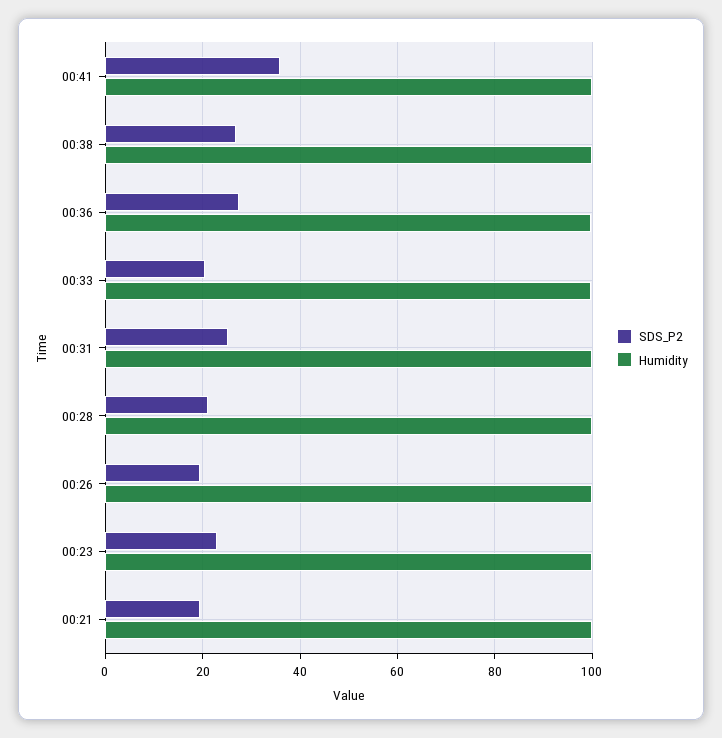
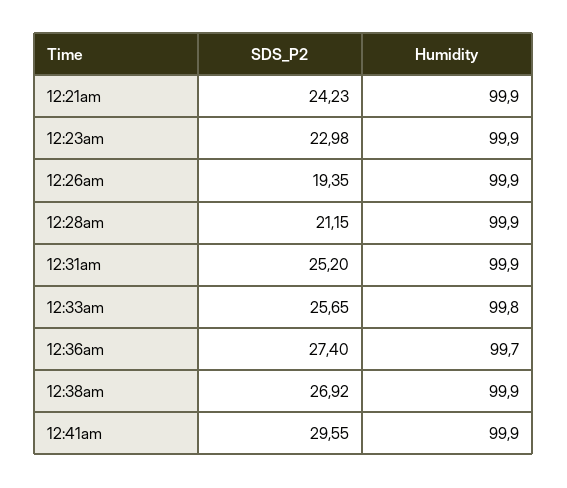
SDS_P2, 00:41: 36 -> 29.55
SDS_P2, 00:33: 20 -> 25.65
SDS_P2, 00:21: 20 -> 24.23

